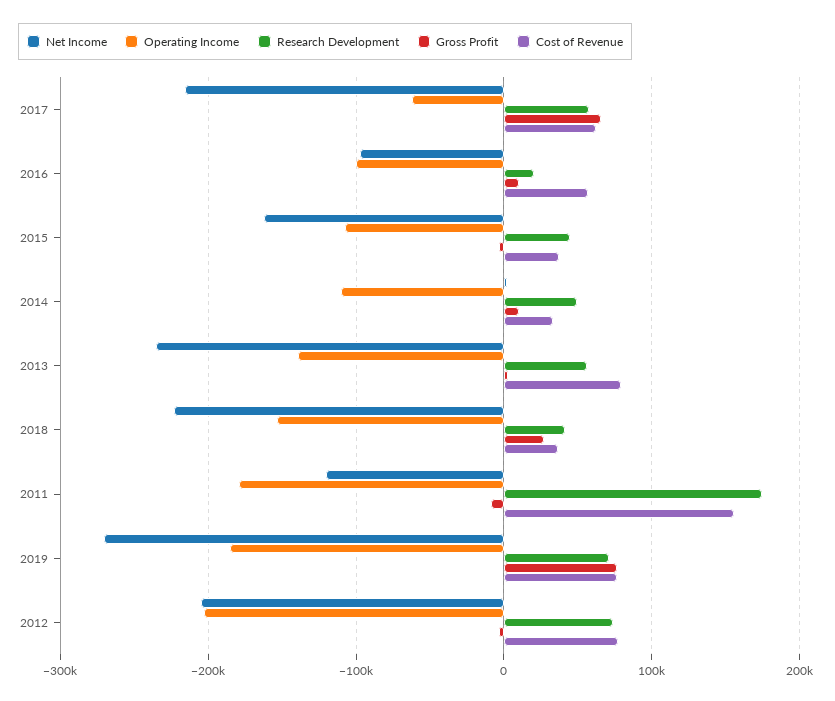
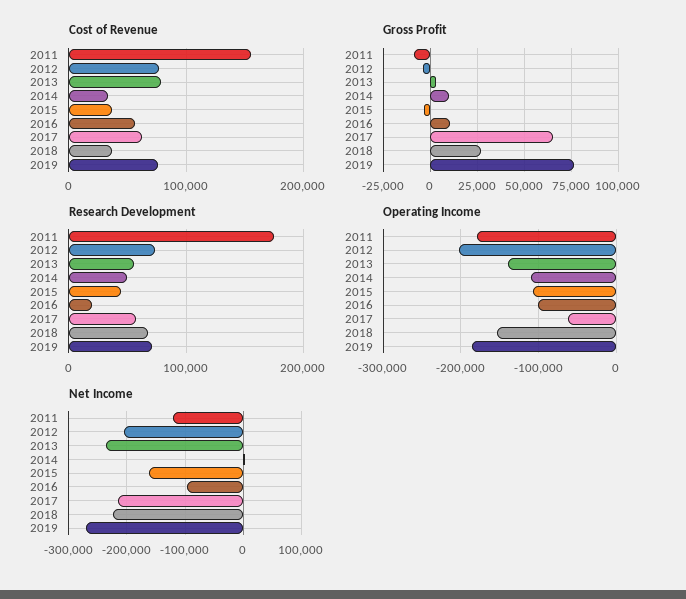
Research Development, 2018: 40000 -> 70000

